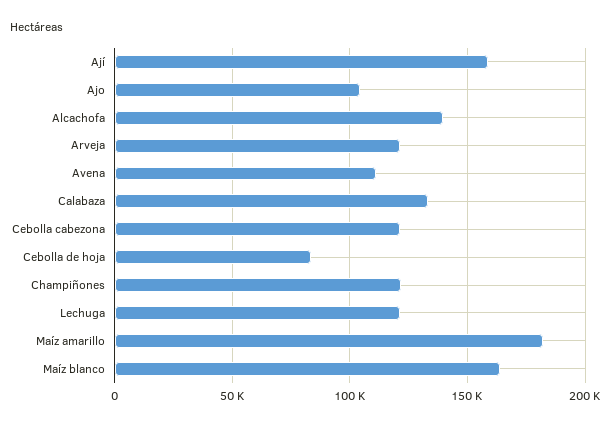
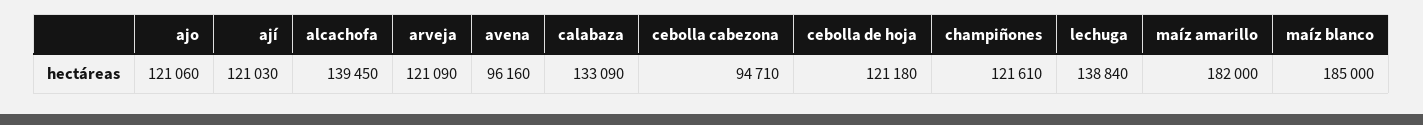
Ají: 160000 -> 121030
Ajo: 105000 -> 121060
Avena: 110000 -> 96160
Cebolla cabezona: 120000 -> 94710
Cebolla de hoja: 85000 -> 121180
Lechuga: 120000 -> 138840
Maíz blanco: 165000 -> 185000

